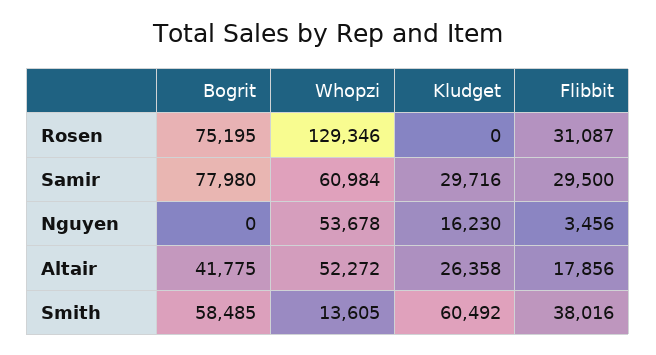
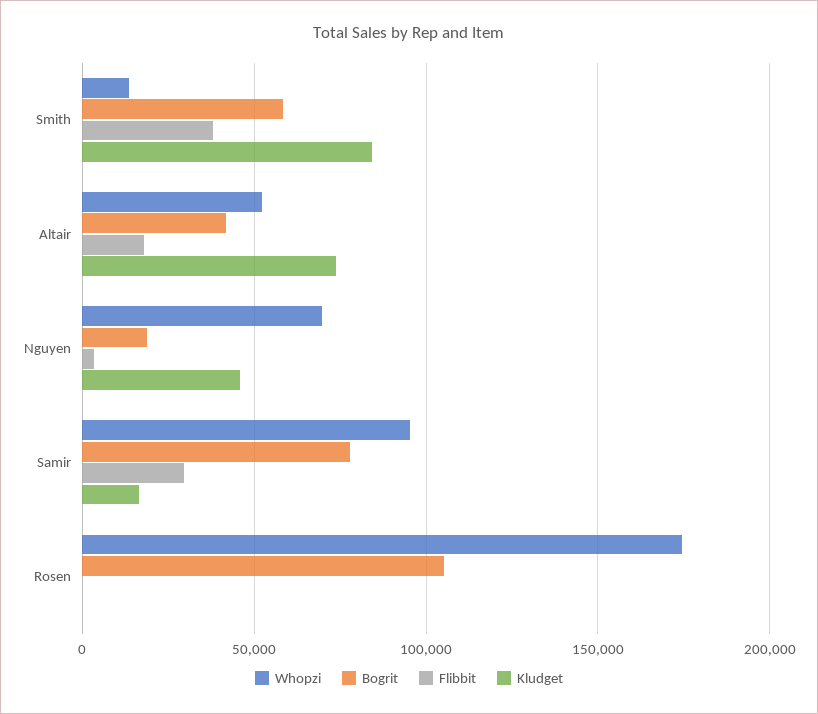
Bogrit, Rosen: 75195 -> 105000
Whopzi, Rosen: 129346 -> 175000
Flibbit, Rosen: 31087 -> 0
Whopzi, Samir: 60984 -> 95000
Kludget, Samir: 29716 -> 15000
Bogrit, Nguyen: 0 -> 20000
Whopzi, Nguyen: 53678 -> 70000
Kludget, Nguyen: 16230 -> 45000
Kludget, Altair: 26358 -> 75000
Kludget, Smith: 60492 -> 85000

